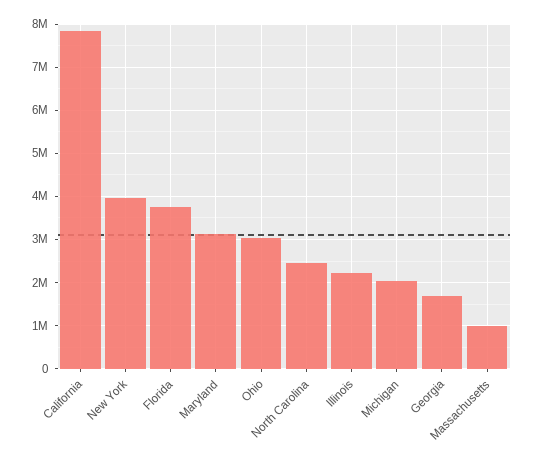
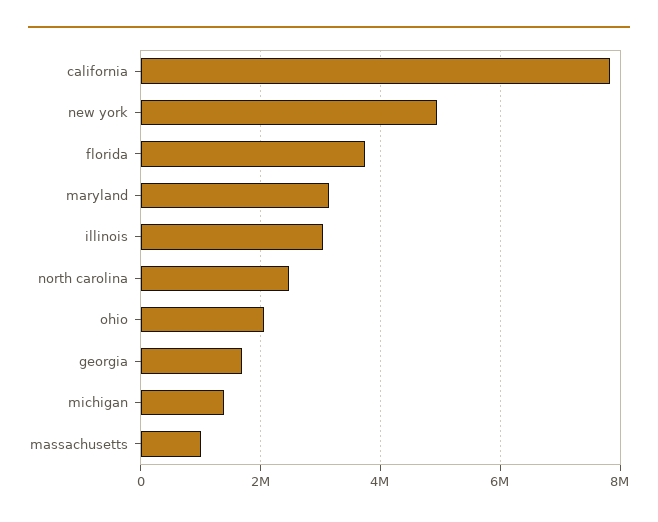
New York: 4000000 -> 5000000
Ohio: 3000000 -> 2000000
Illinois: 2200000 -> 3000000
Michigan: 2000000 -> 1400000

